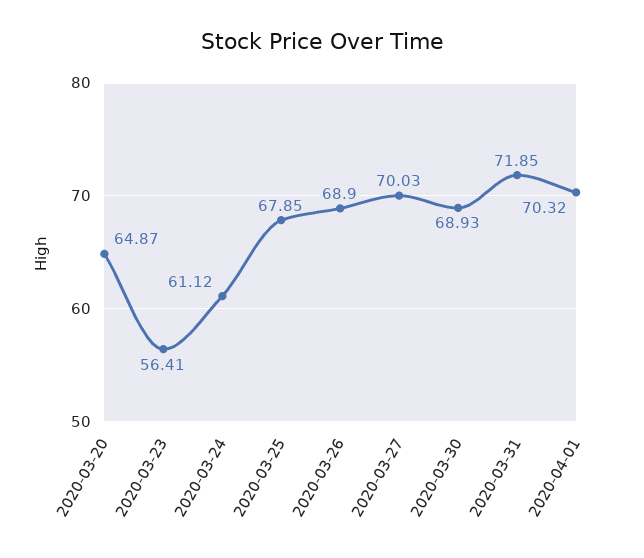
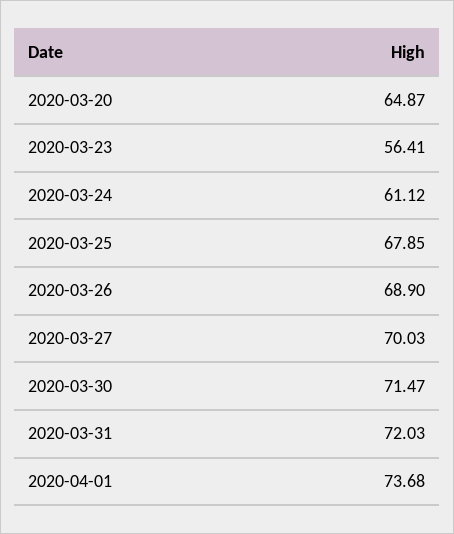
2020-03-30: 68.93 -> 71.47
2020-03-31: 71.85 -> 72.03
2020-04-01: 70.32 -> 73.68

